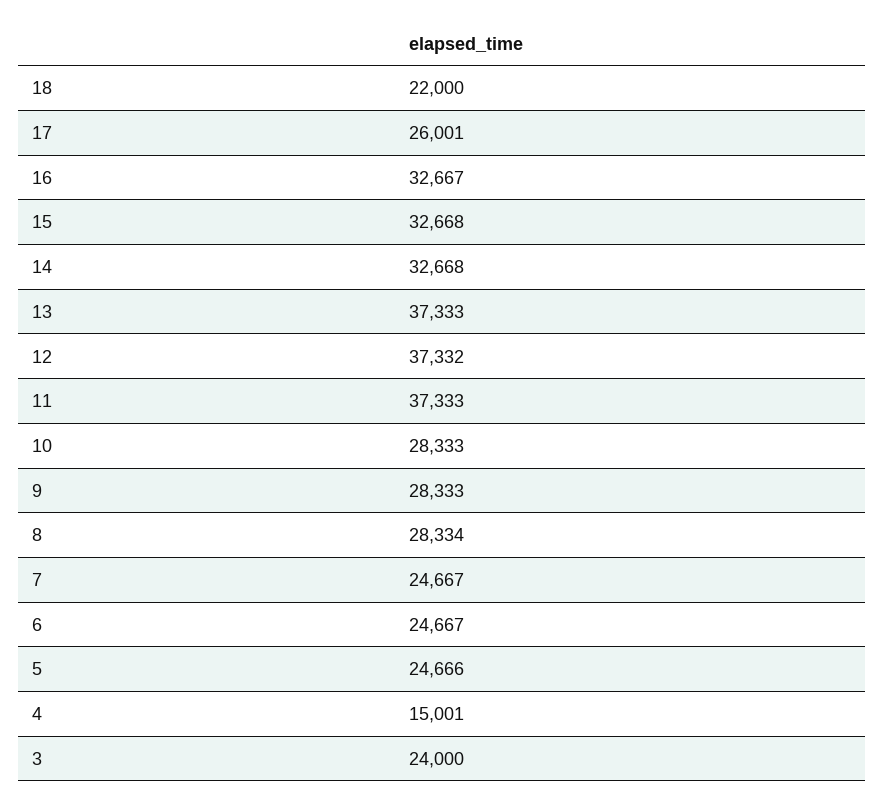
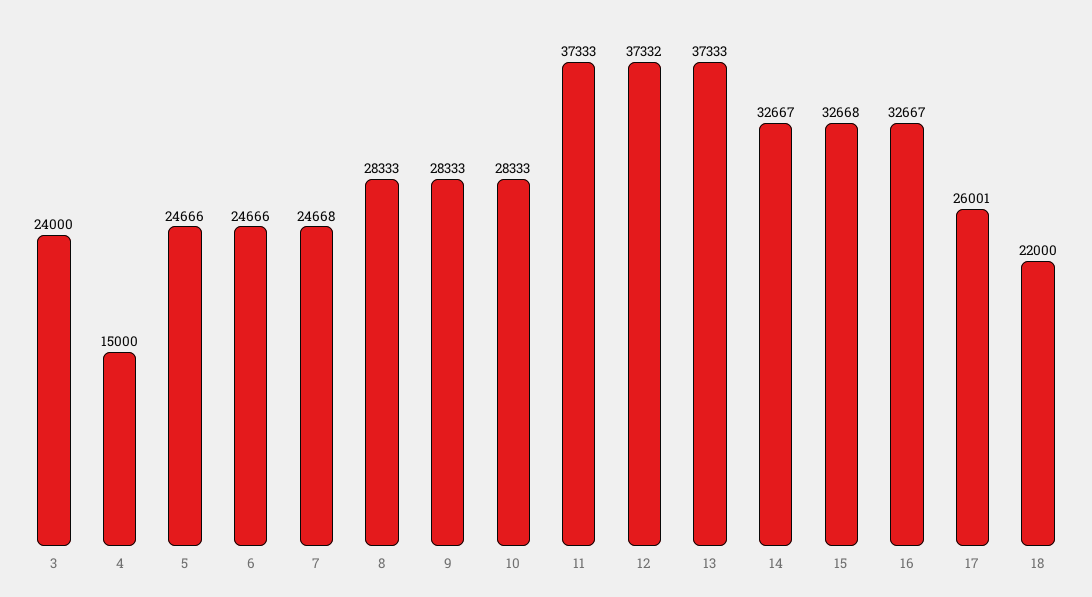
14: 32668 -> 32667
8: 28334 -> 28333
7: 24667 -> 24668
6: 24667 -> 24666
4: 15001 -> 15000

